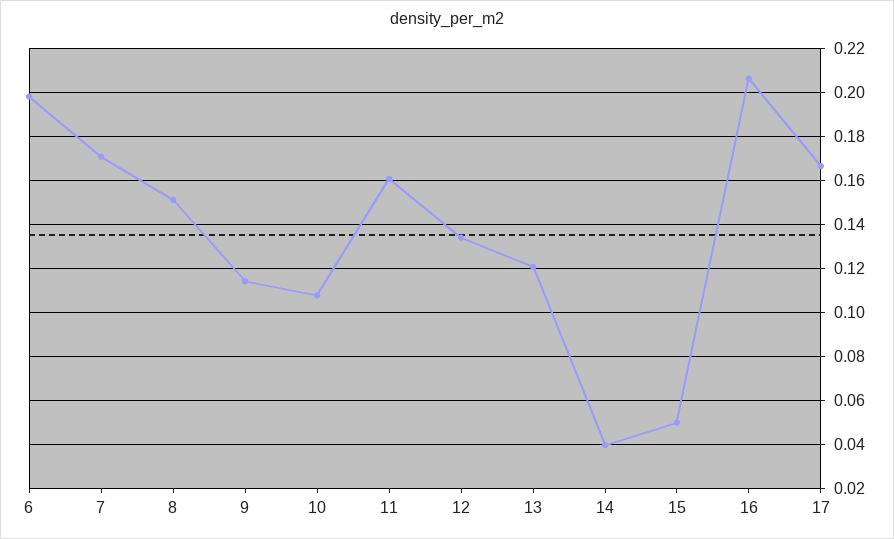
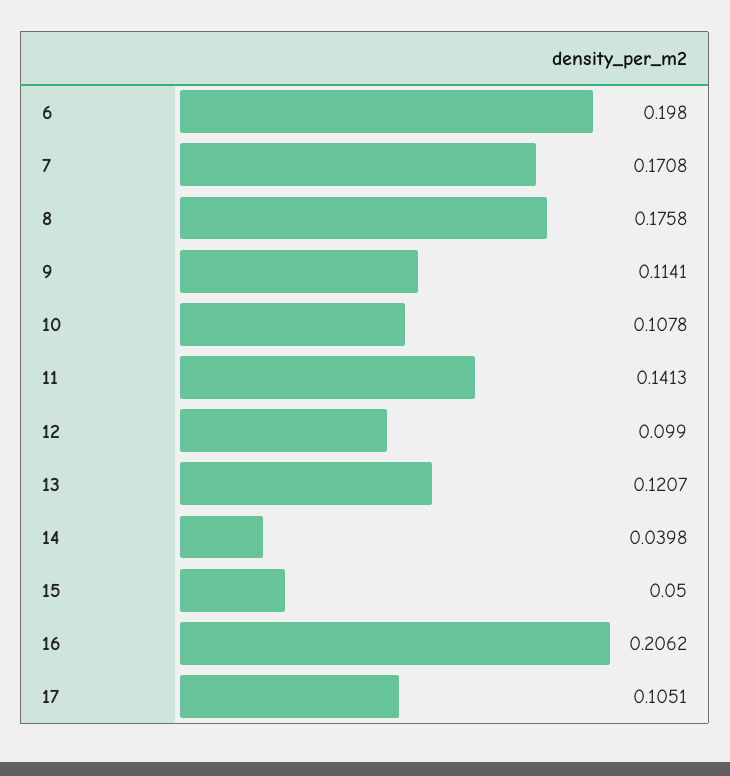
8: 0.15 -> 0.1758
11: 0.16 -> 0.1413
12: 0.135 -> 0.099
17: 0.165 -> 0.1051

